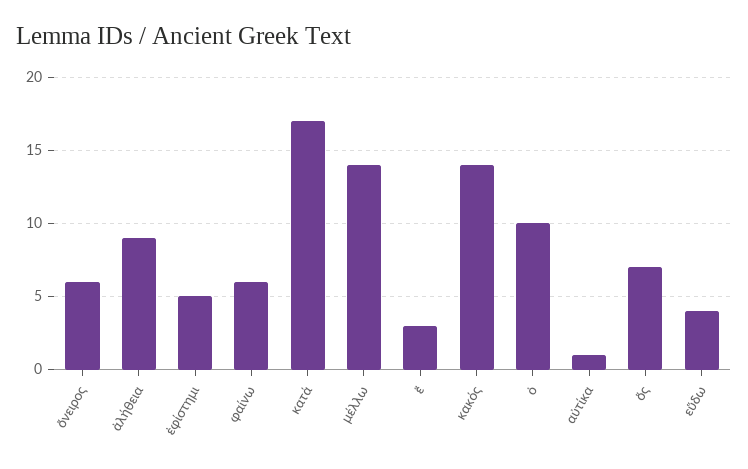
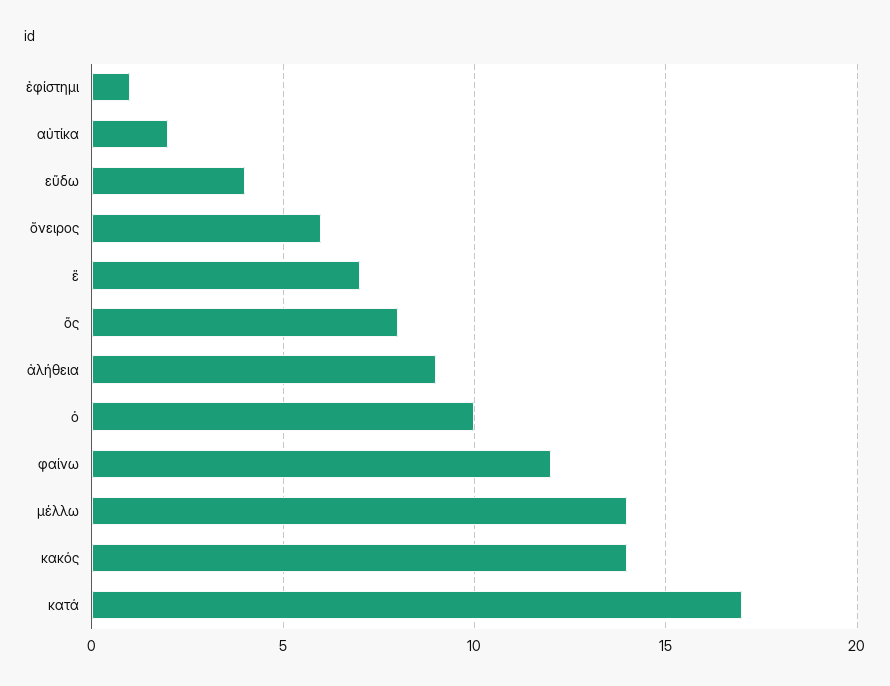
ἐφίστημι: 5 -> 1
φαίνω: 6 -> 12
ἕ: 3 -> 7
αὐτίκα: 1 -> 2
ὅς: 7 -> 8

